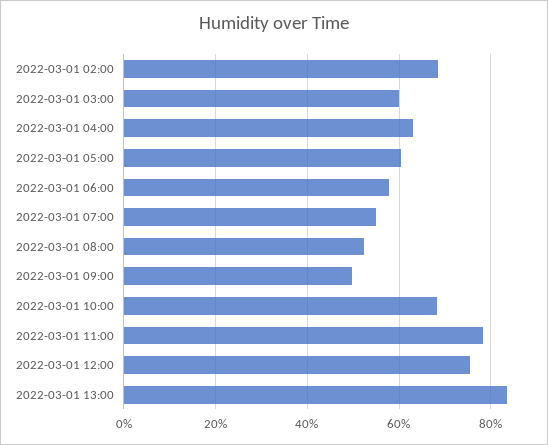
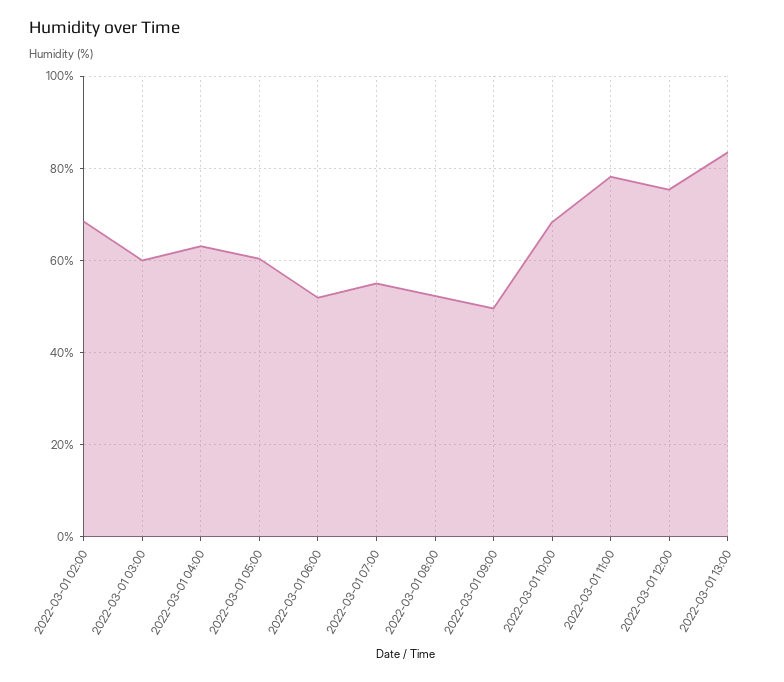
2022-03-01 06:00: 58 -> 52

